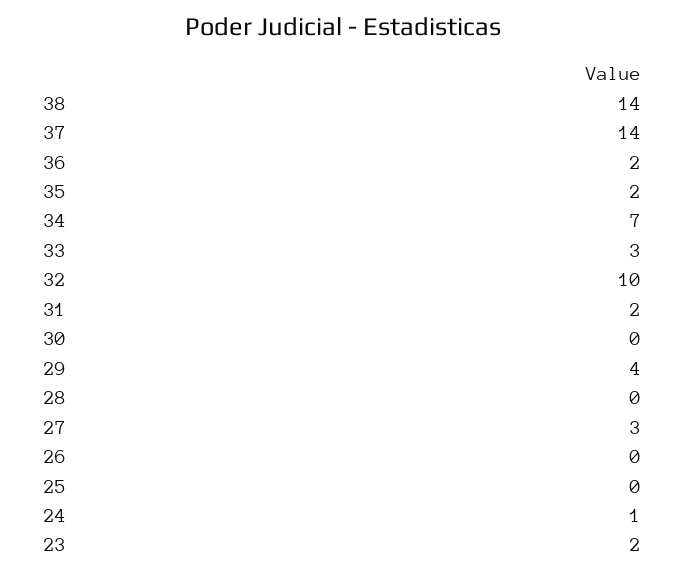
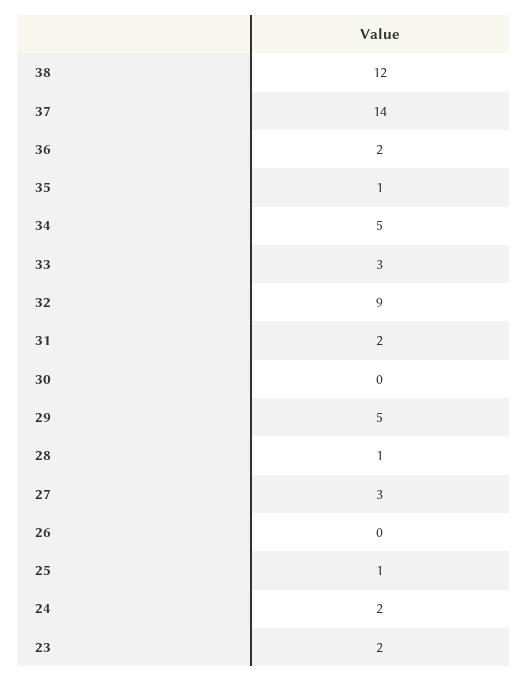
38: 14 -> 12
35: 2 -> 1
34: 7 -> 5
32: 10 -> 9
29: 4 -> 5
28: 0 -> 1
25: 0 -> 1
24: 1 -> 2

